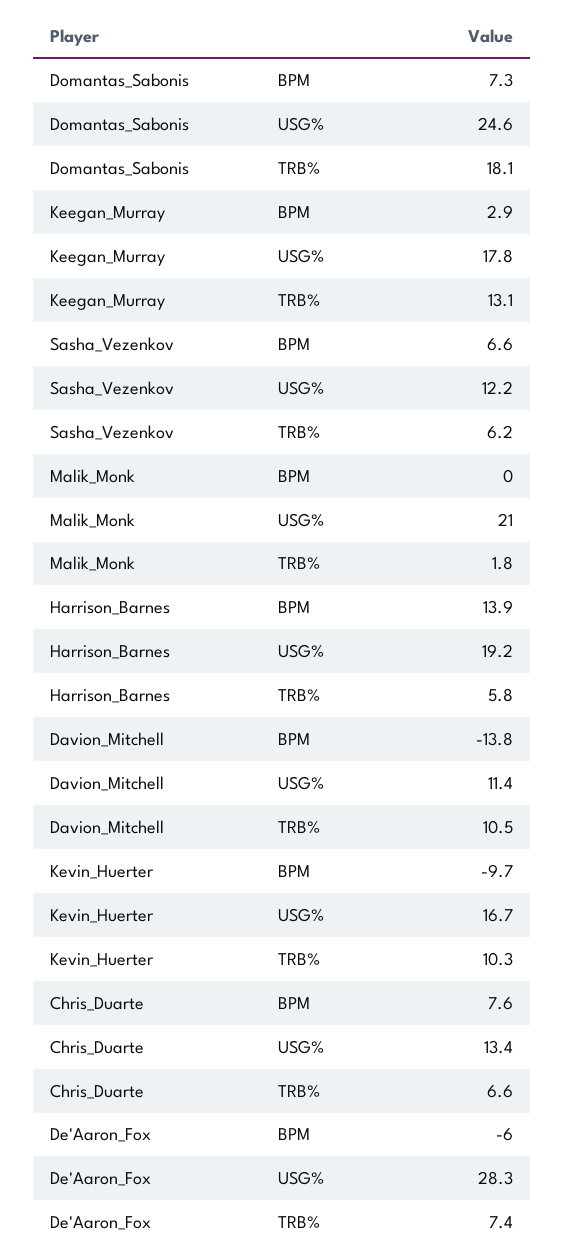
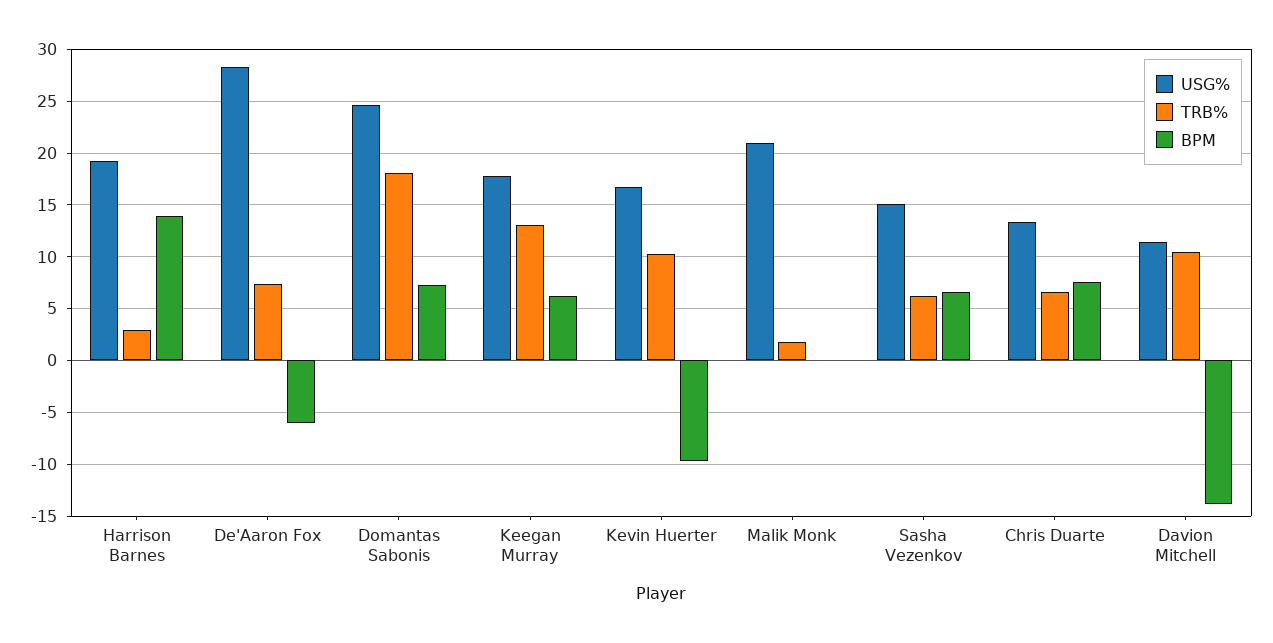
BPM, Keegan_Murray: 2.9 -> 6
USG%, Sasha_Vezenkov: 12.2 -> 15
TRB%, Harrison_Barnes: 5.8 -> 3

